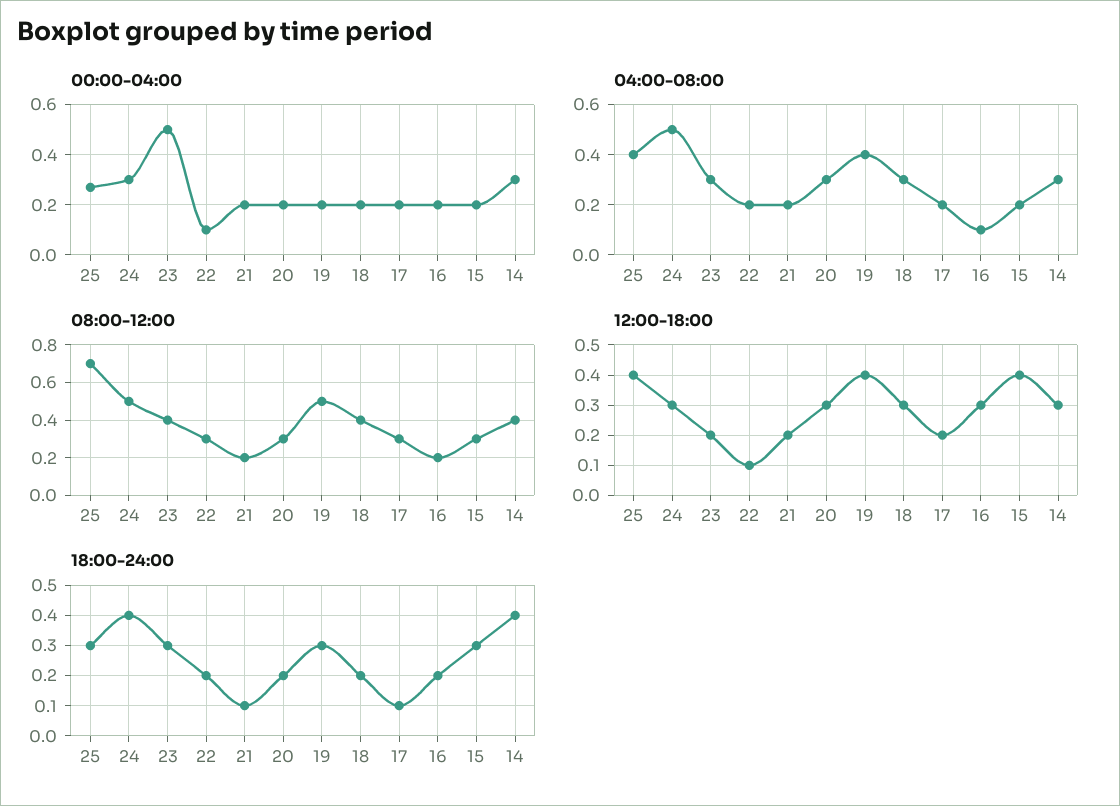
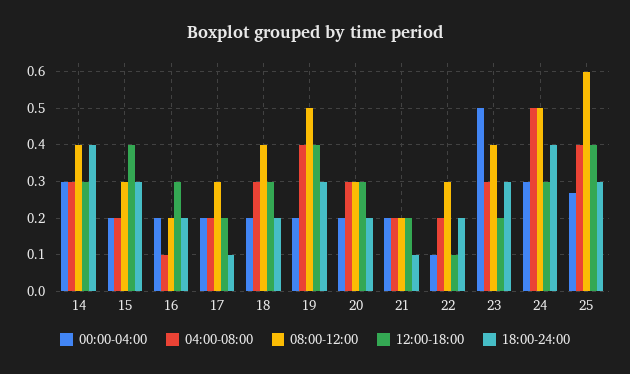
08:00-12:00, 25: 0.7 -> 0.6

